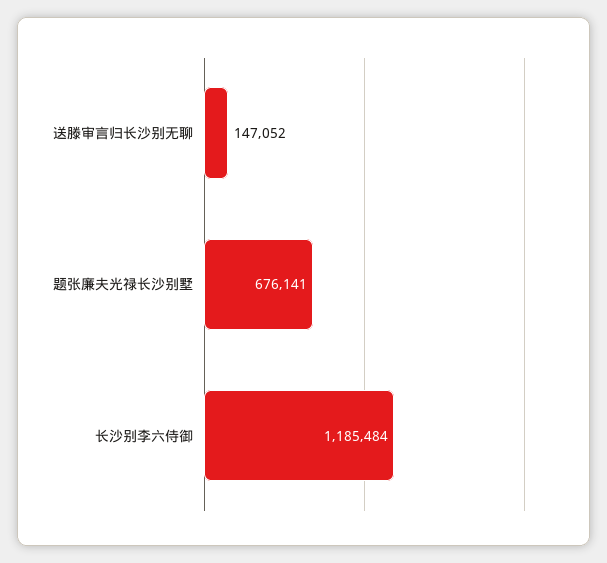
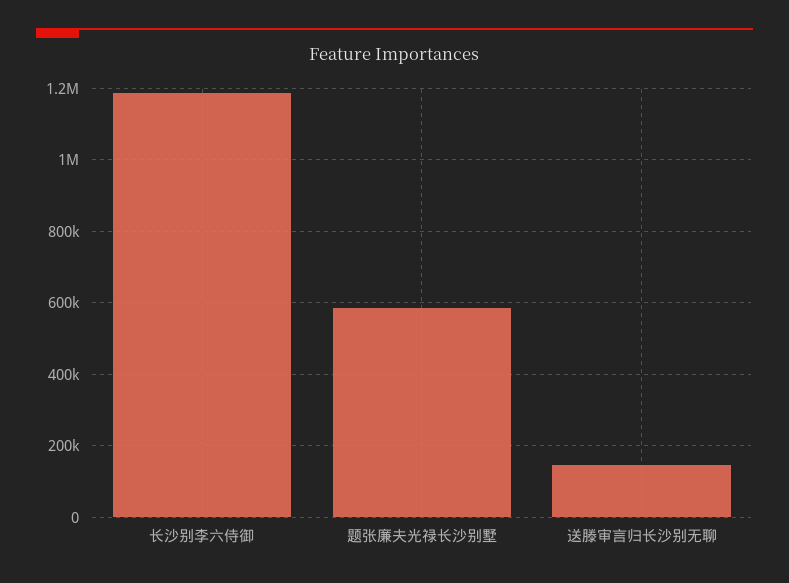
题张廉夫光禄长沙别墅: 676141 -> 580000

